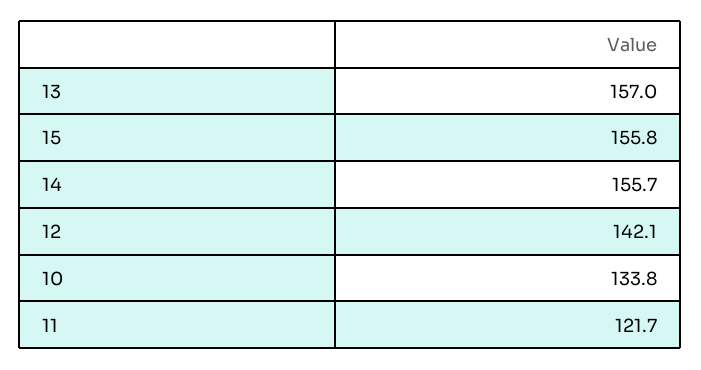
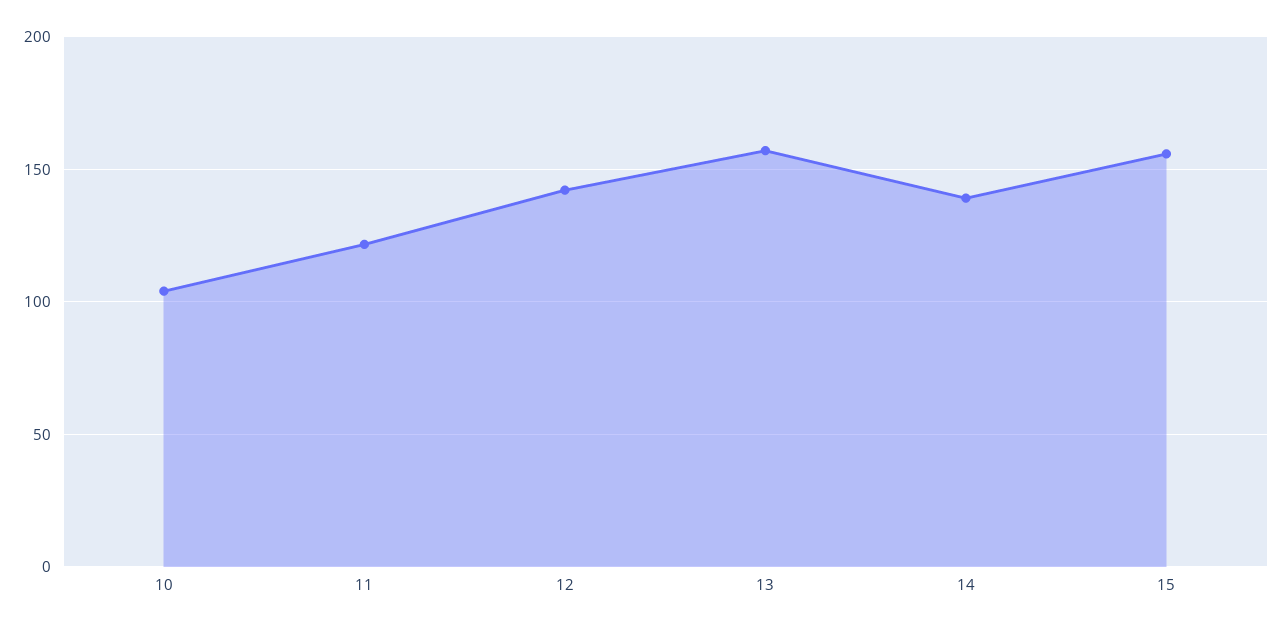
14: 155.7 -> 140
10: 133.8 -> 105

